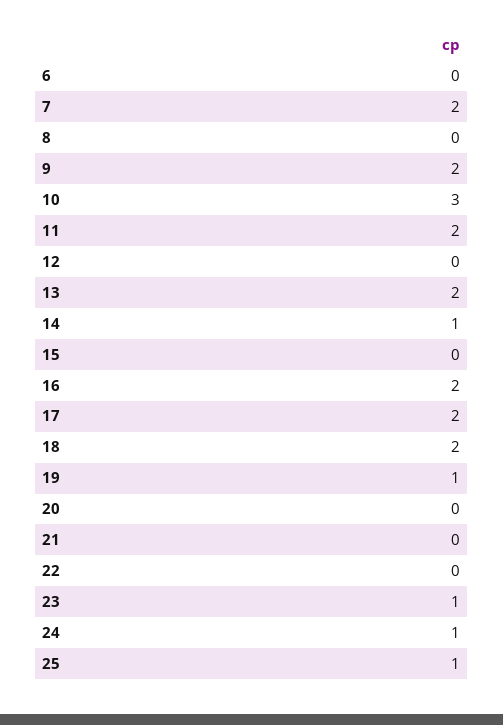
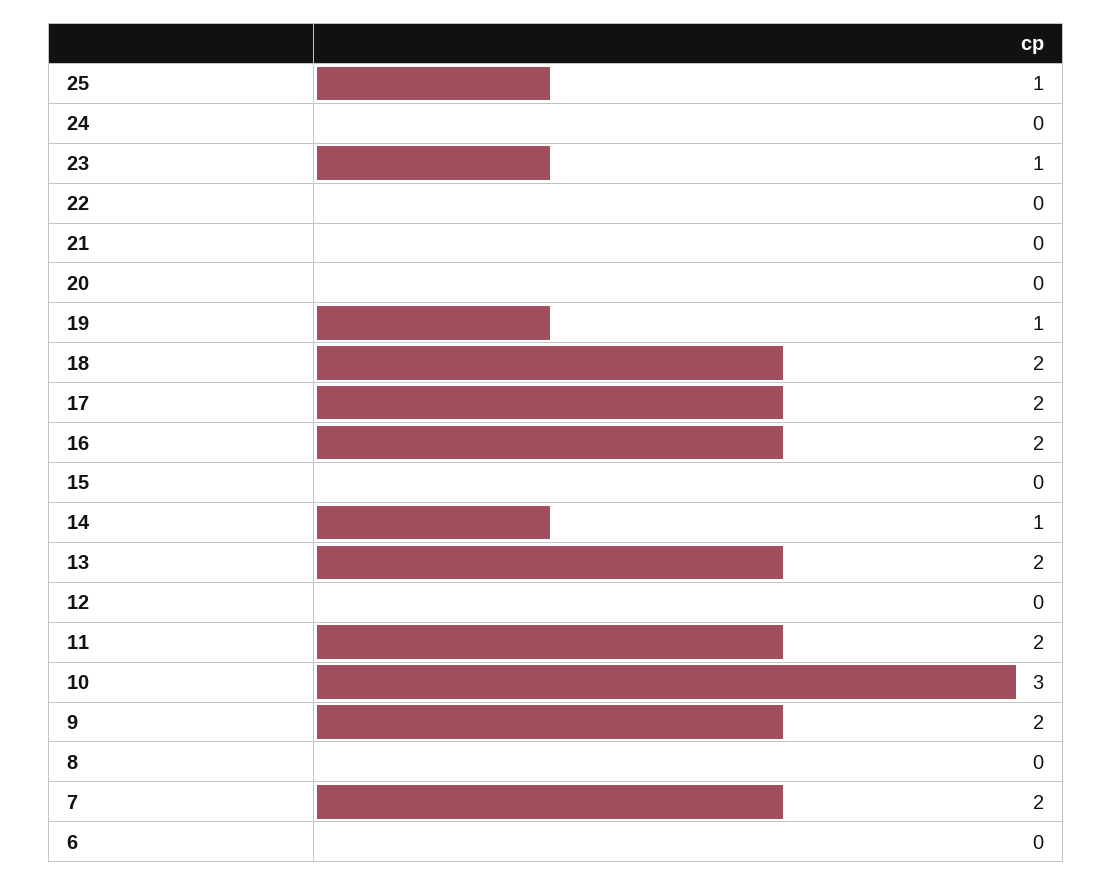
24: 1 -> 0

